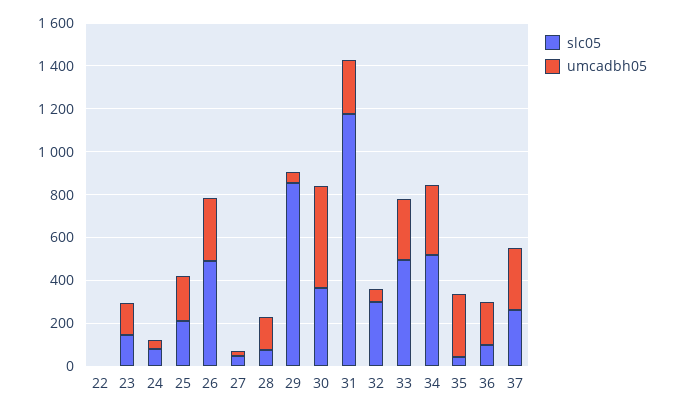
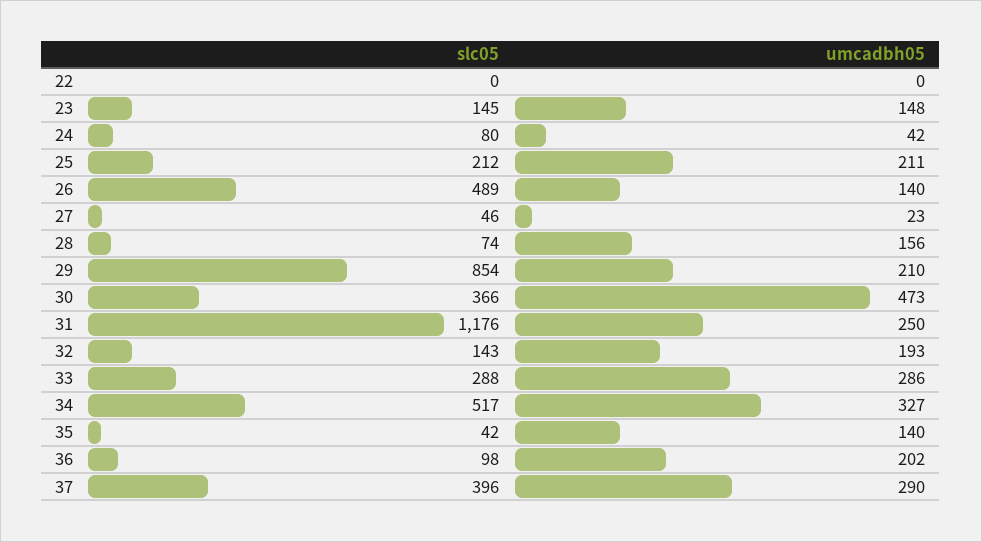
umcadbh05, 26: 300 -> 140
umcadbh05, 29: 50 -> 210
slc05, 32: 300 -> 143
umcadbh05, 32: 50 -> 193
slc05, 33: 500 -> 288
umcadbh05, 35: 300 -> 140
slc05, 37: 250 -> 396

